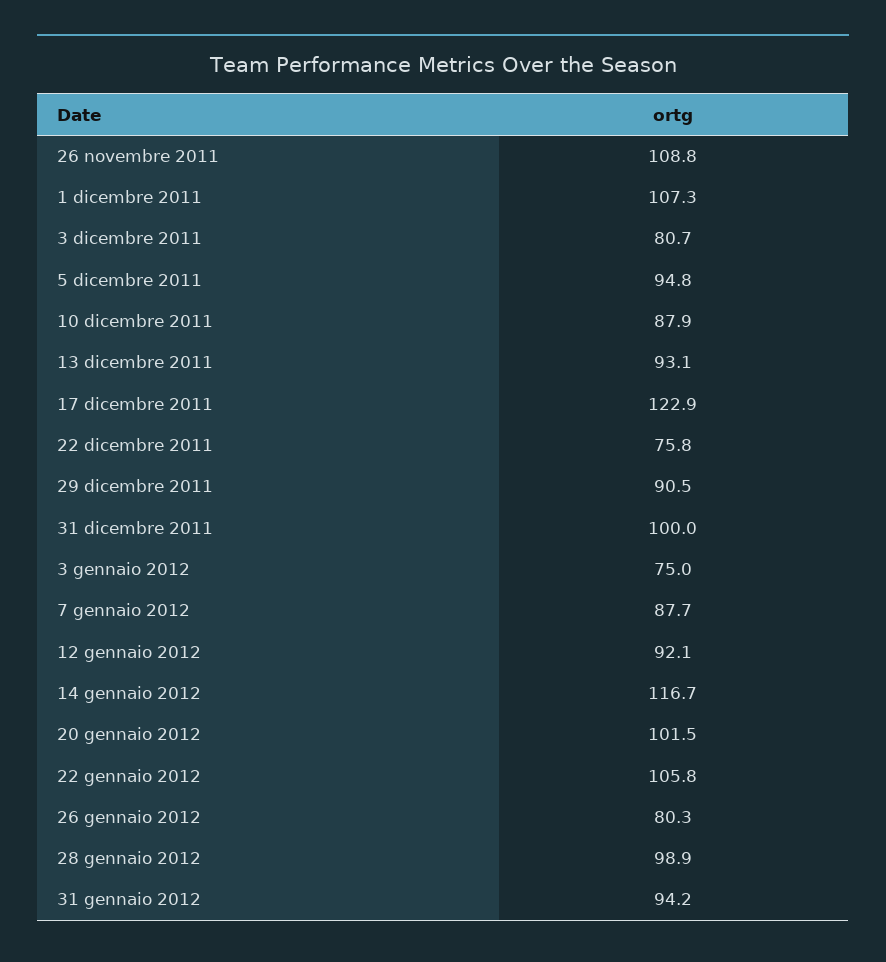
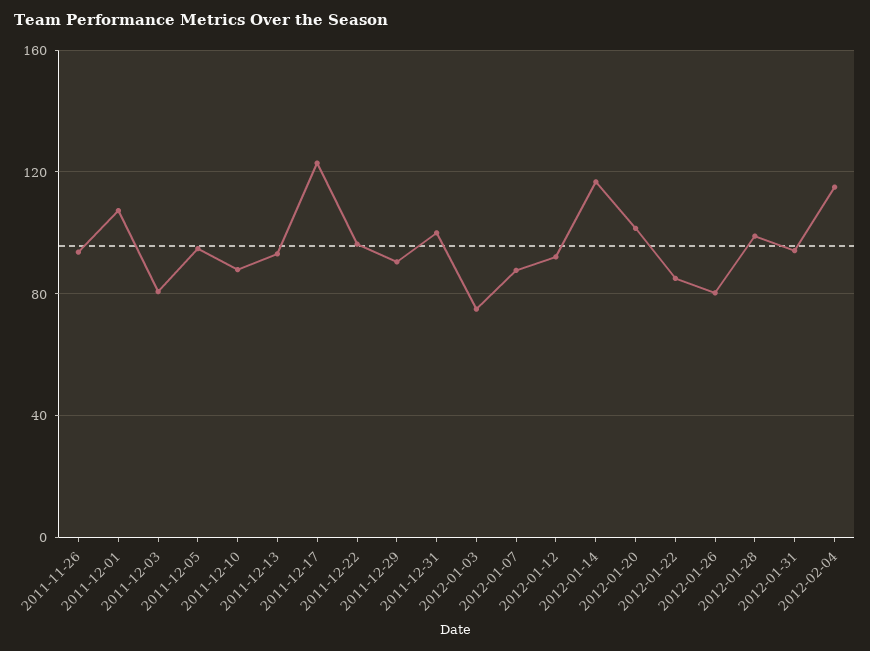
26 novembre 2011: 108.8 -> 95
22 dicembre 2011: 75.8 -> 95
22 gennaio 2012: 105.8 -> 85
2012-02-04: none -> 115

